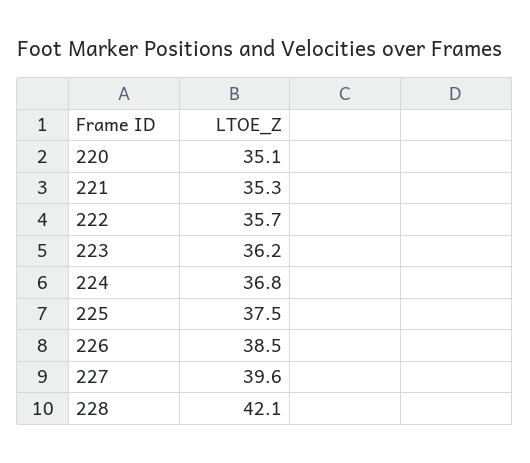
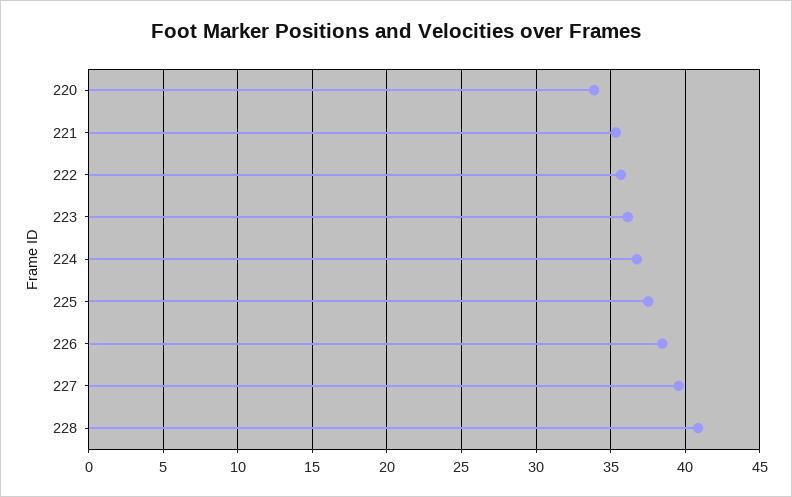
220: 35.1 -> 34
228: 42.1 -> 41

